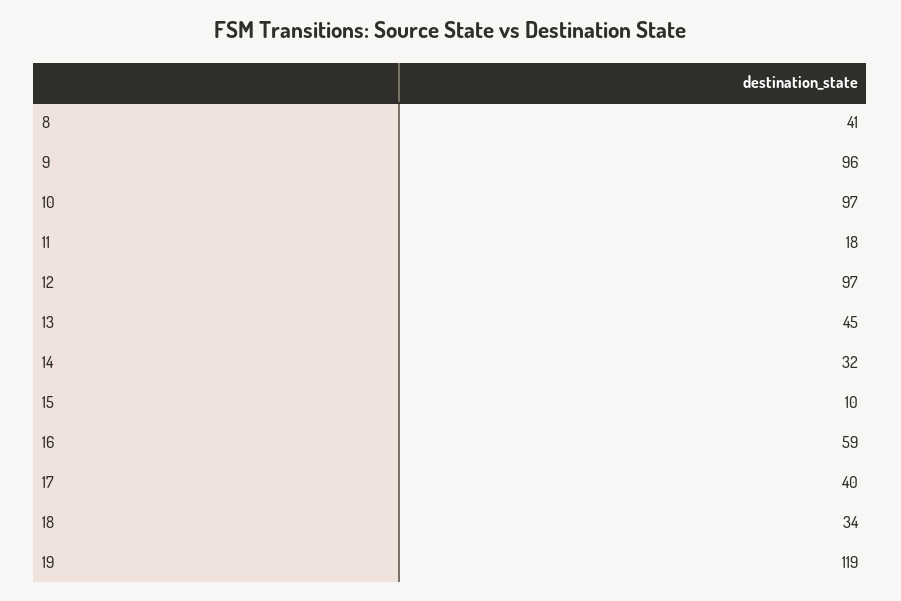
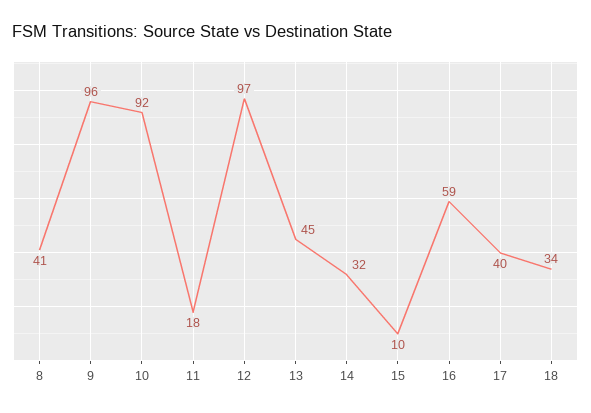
10: 97 -> 92
19: 119 -> none

